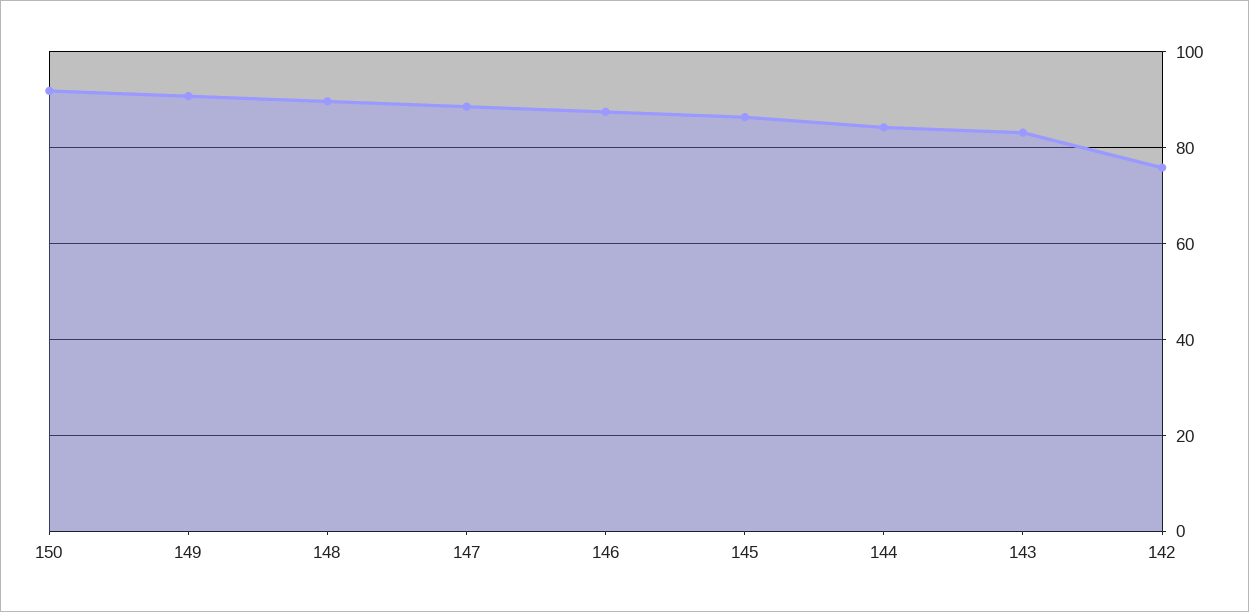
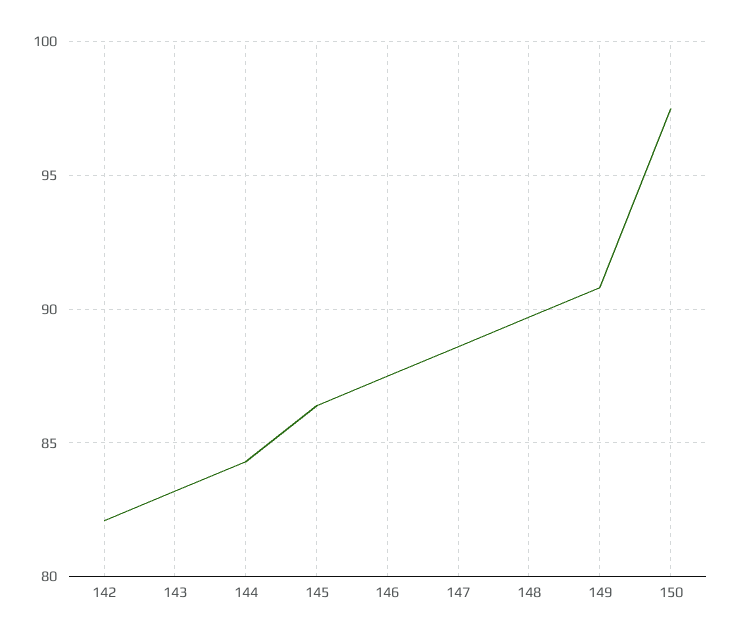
150: 92 -> 97.5
142: 76 -> 82

